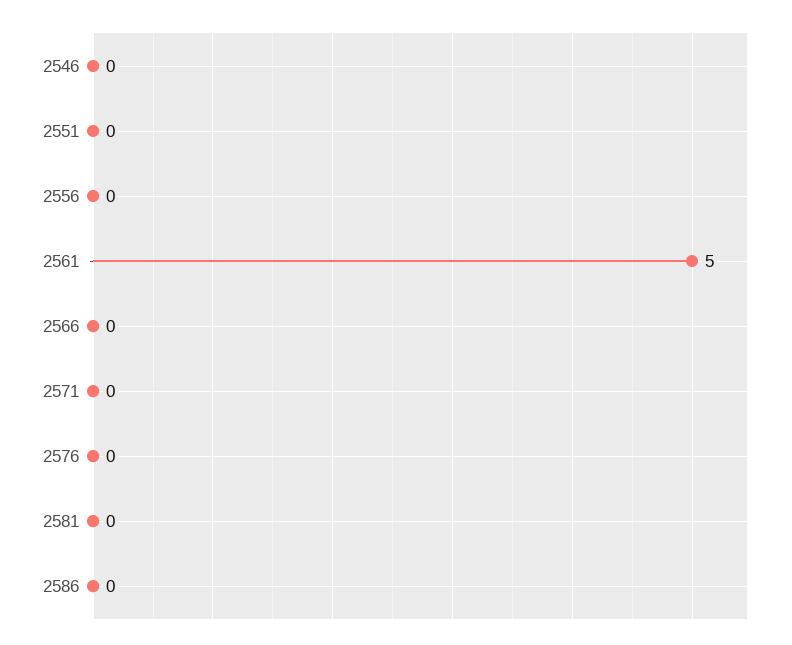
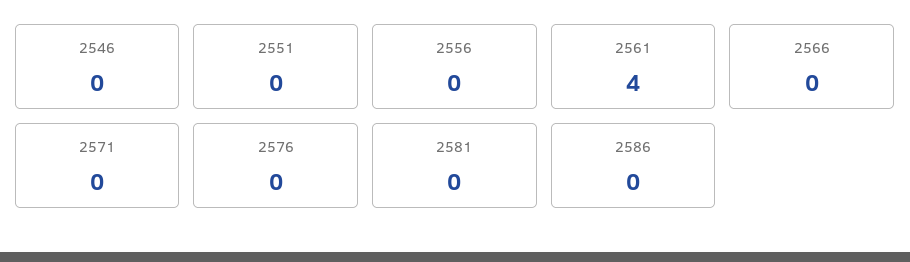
2561: 5 -> 4

